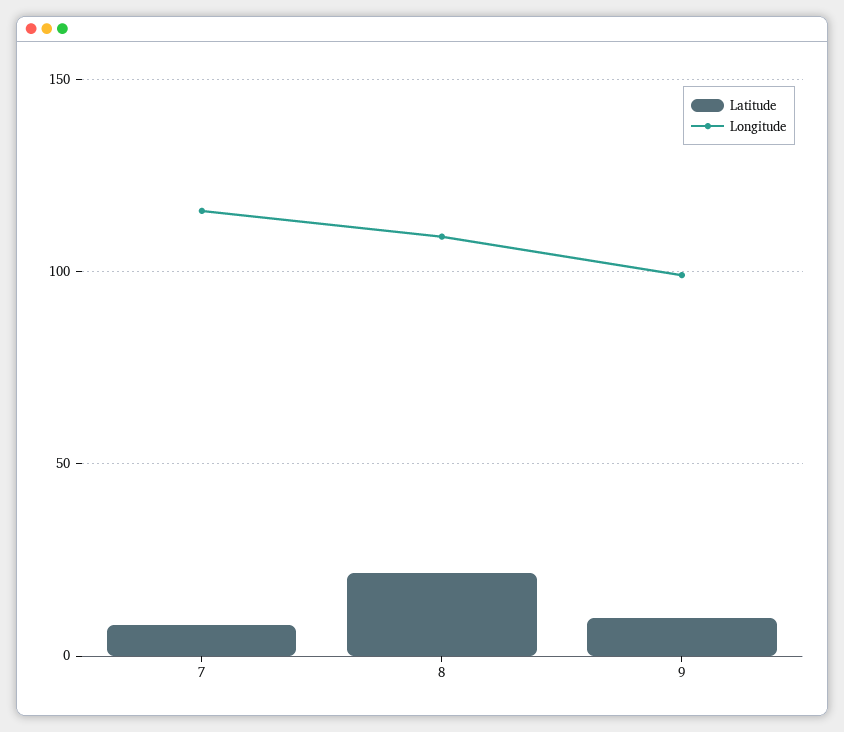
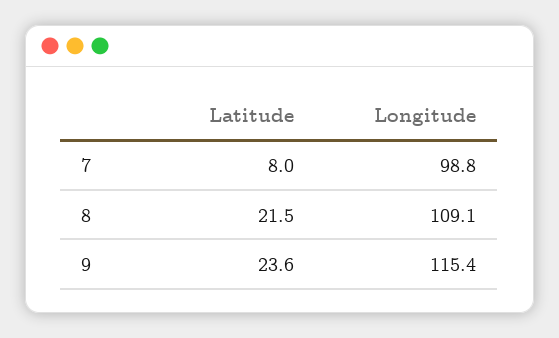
Longitude, 7: 115 -> 98.8
Latitude, 9: 10 -> 23.6
Longitude, 9: 100 -> 115.4

